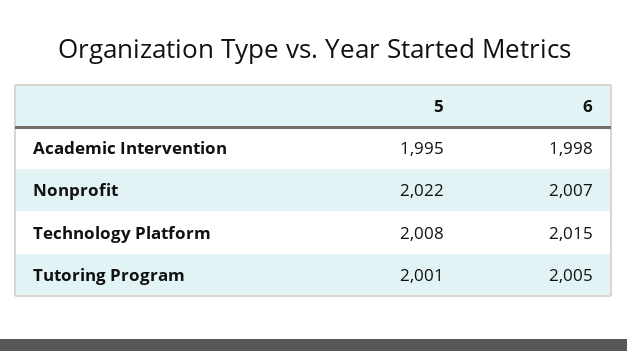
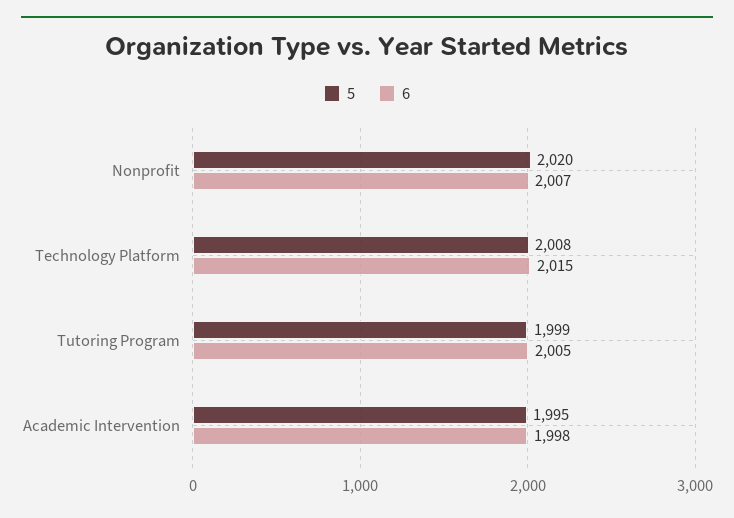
5, Nonprofit: 2022 -> 2020
5, Tutoring Program: 2001 -> 1999

